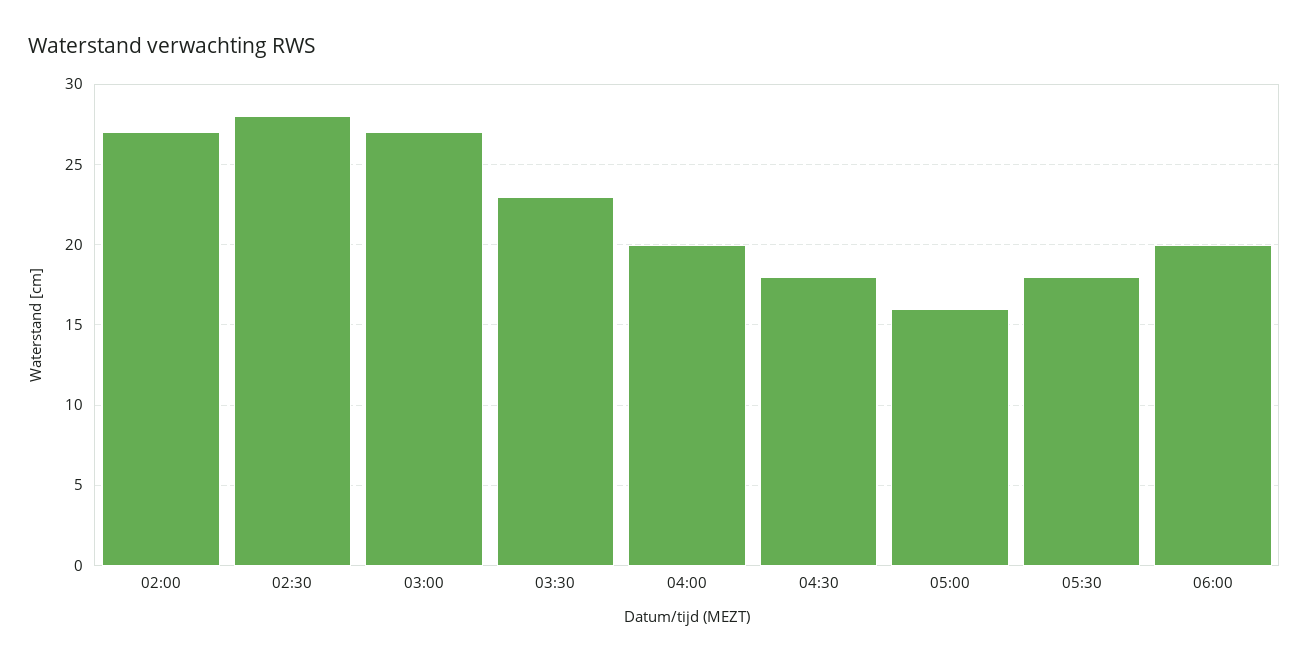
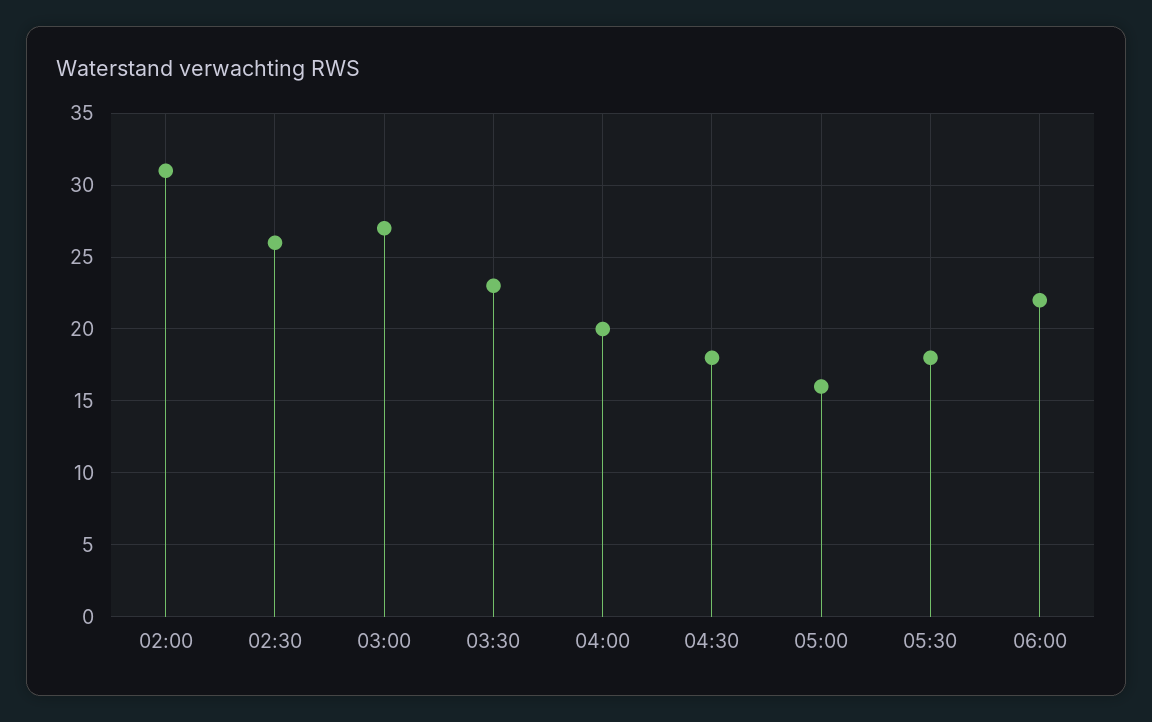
02:00: 27 -> 31
02:30: 28 -> 26
06:00: 20 -> 22

